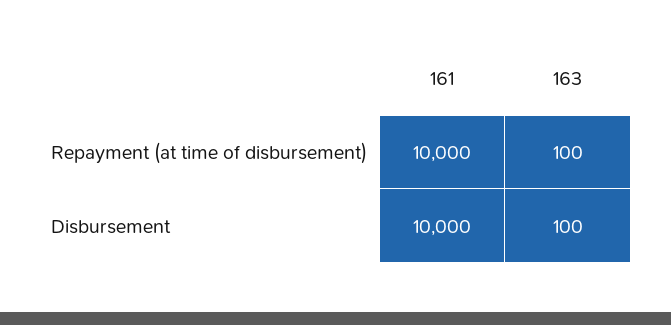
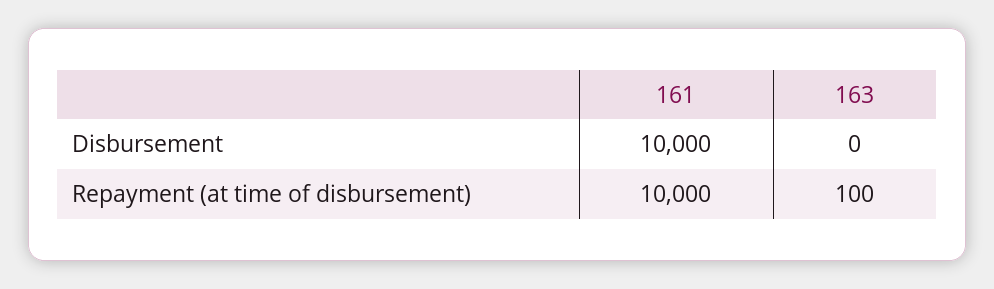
163, Disbursement: 100 -> 0

